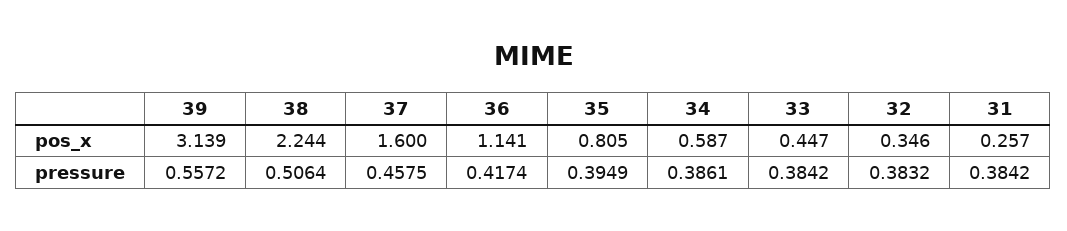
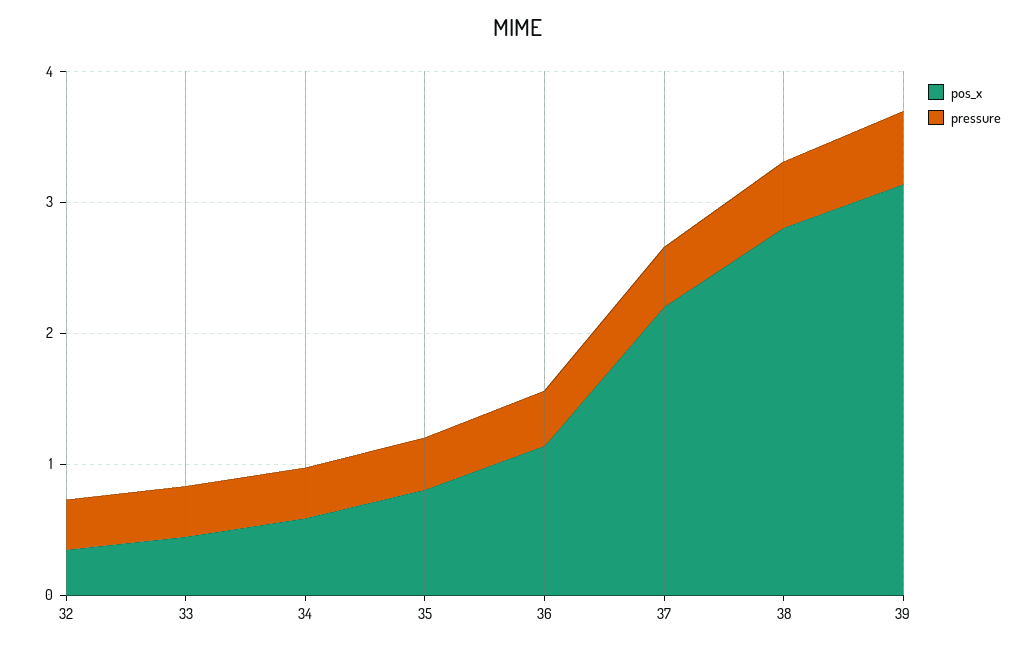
pos_x, 38: 2.244 -> 2.8
pos_x, 37: 1.6 -> 2.2
pos_x, 31: 0.257 -> none
pressure, 31: 0.3842 -> none

